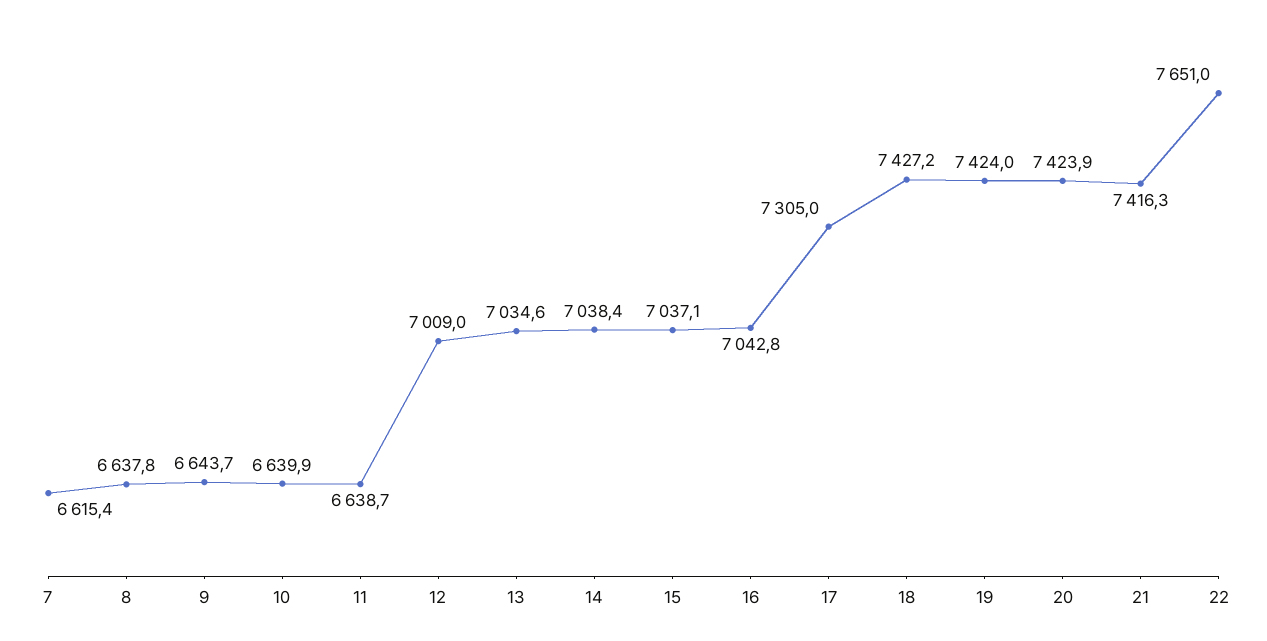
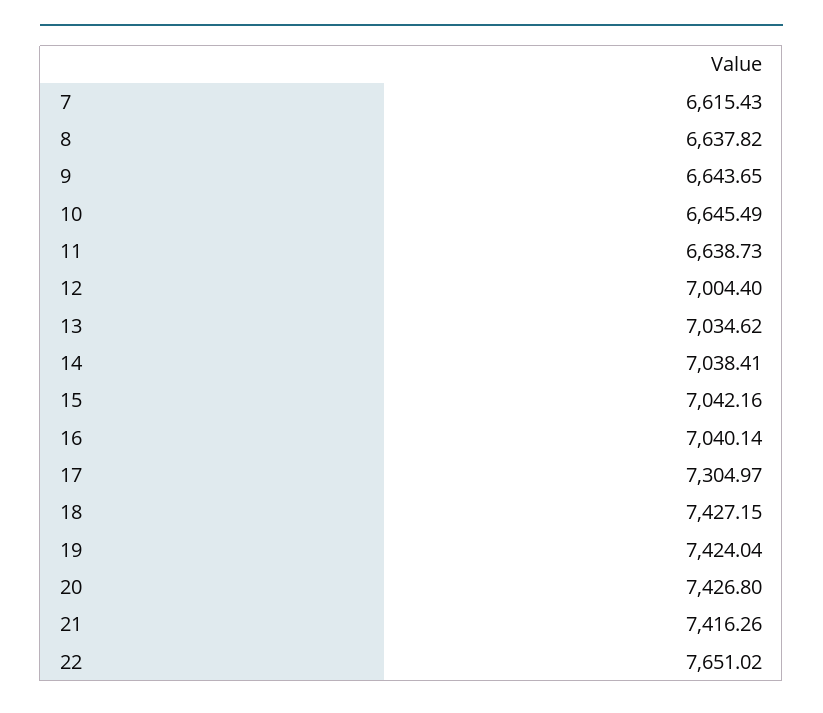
10: 6639.9 -> 6645.49
12: 7009 -> 7004.4
15: 7037.1 -> 7042.16
16: 7042.8 -> 7040.14
20: 7423.9 -> 7426.8

